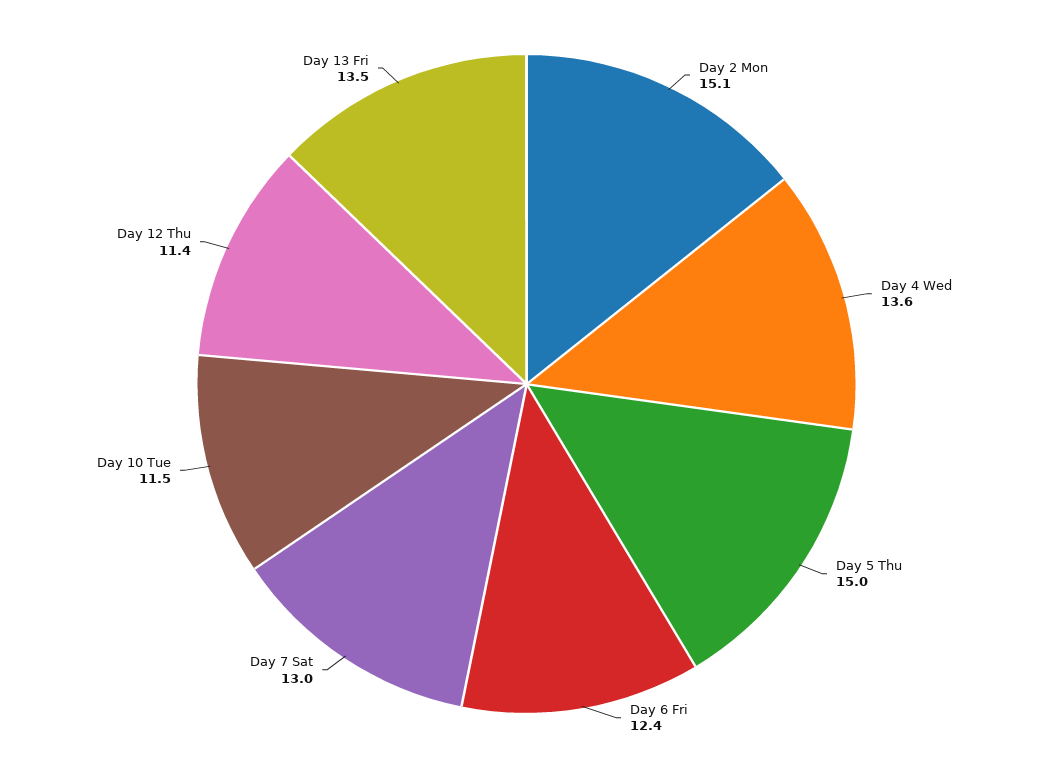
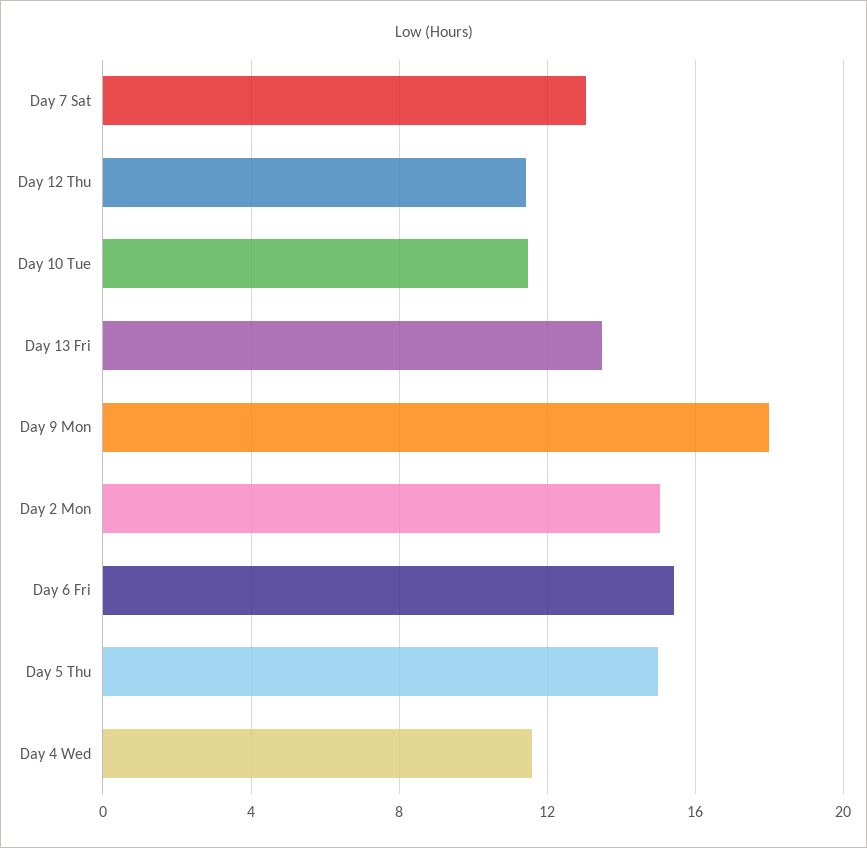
Day 4 Wed: 13.6 -> 11.5
Day 6 Fri: 12.4 -> 15.5
Day 9 Mon: none -> 18

